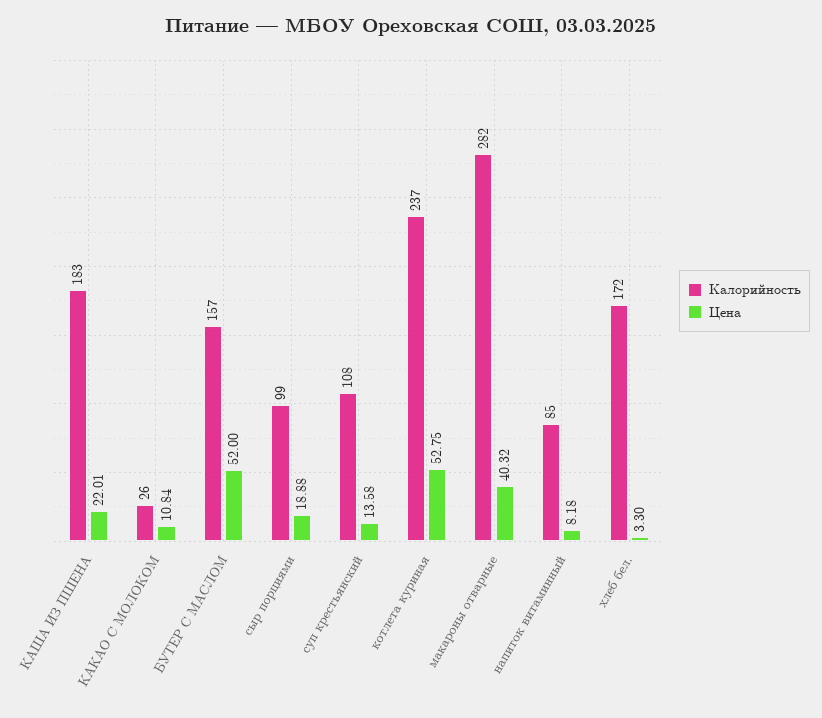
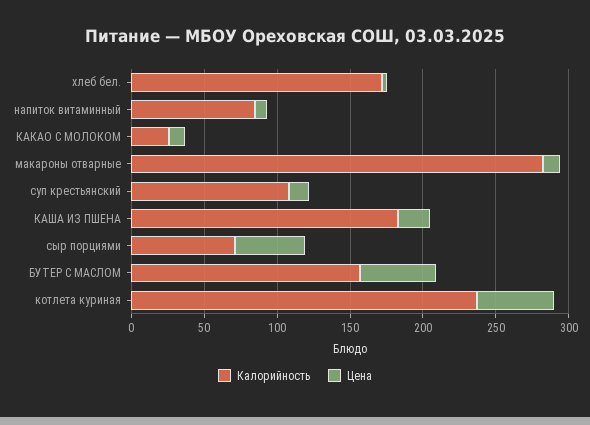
Калорийность, сыр порциями: 99 -> 70
Цена, сыр порциями: 18.88 -> 50
Цена, макароны отварные: 40.32 -> 10

